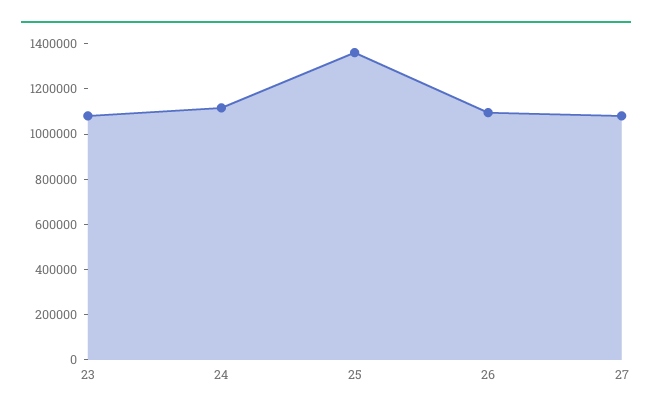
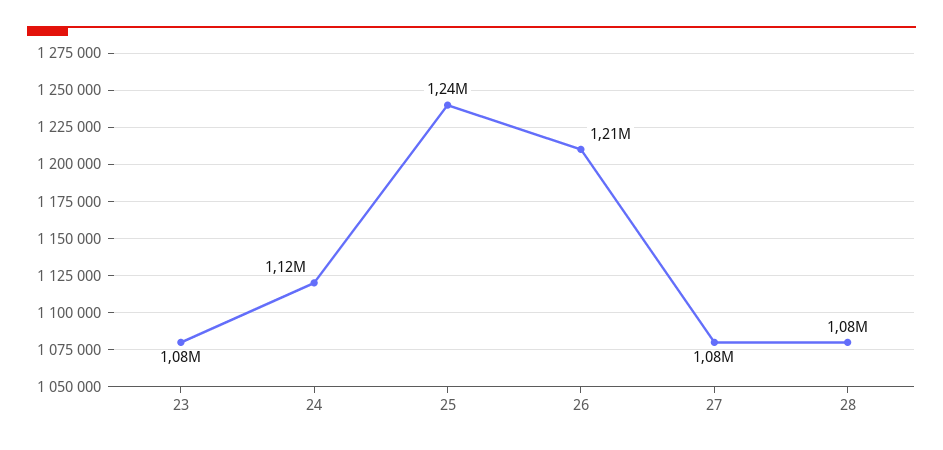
25: 1350000 -> 1240000
26: 1100000 -> 1210000
28: none -> 1080000

